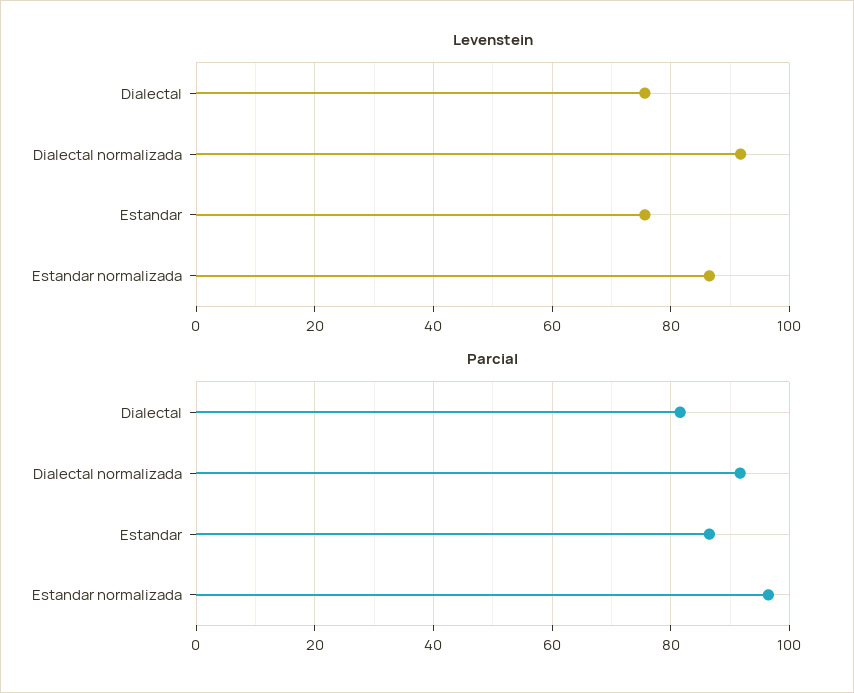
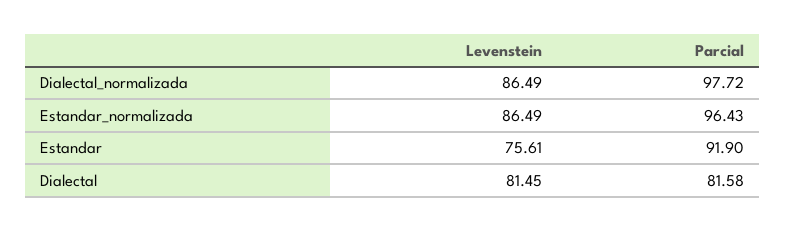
Levenstein, Dialectal: 76 -> 81.45
Levenstein, Dialectal normalizada: 92 -> 86.49
Parcial, Dialectal normalizada: 92 -> 97.72
Parcial, Estandar: 86 -> 91.9

